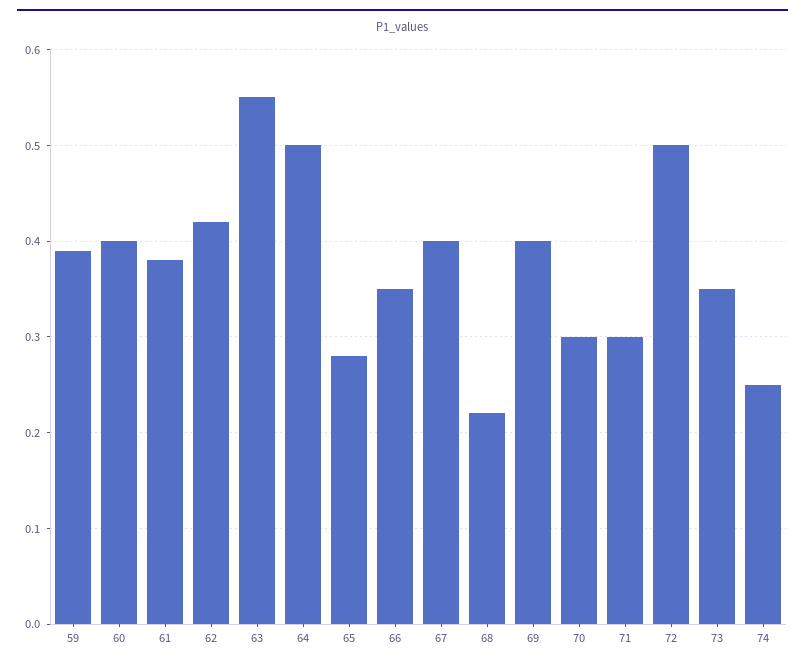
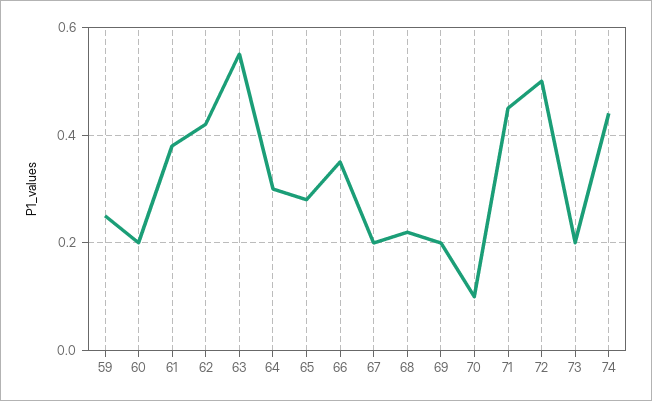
59: 0.39 -> 0.25
60: 0.4 -> 0.2
64: 0.5 -> 0.3
67: 0.4 -> 0.2
69: 0.4 -> 0.2
70: 0.3 -> 0.1
71: 0.3 -> 0.45
73: 0.35 -> 0.2
74: 0.25 -> 0.45

